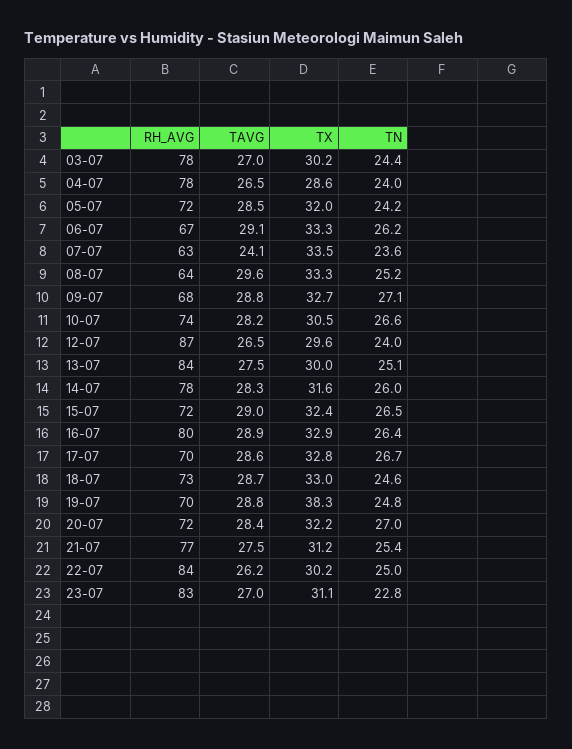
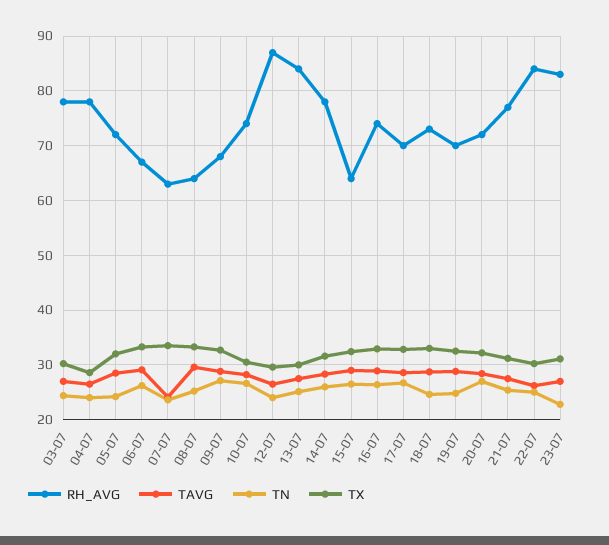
RH_AVG, 15-07: 72 -> 64
RH_AVG, 16-07: 80 -> 74
TX, 19-07: 38.3 -> 32

